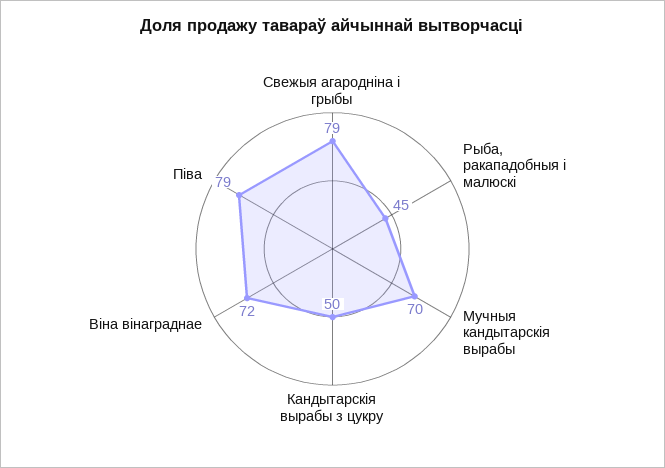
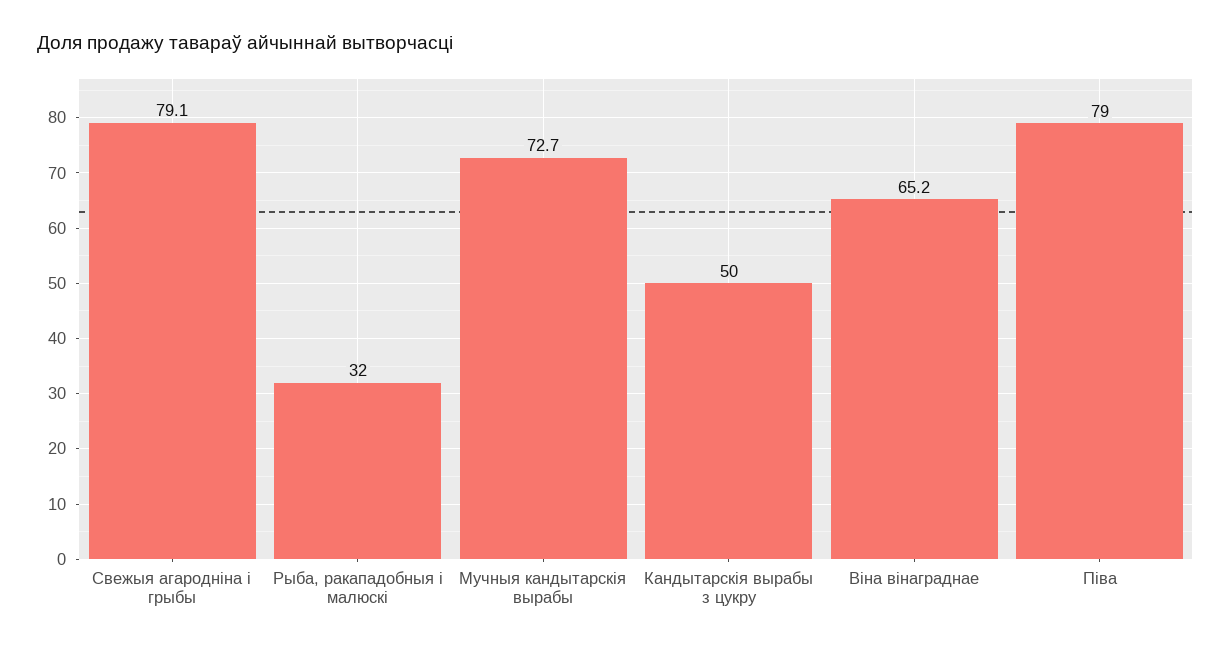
Рыба, ракападобныя і малюскі: 45 -> 32
Мучныя кандытарскія вырабы: 70 -> 72.7
Віна вінаграднае: 72 -> 65.2

